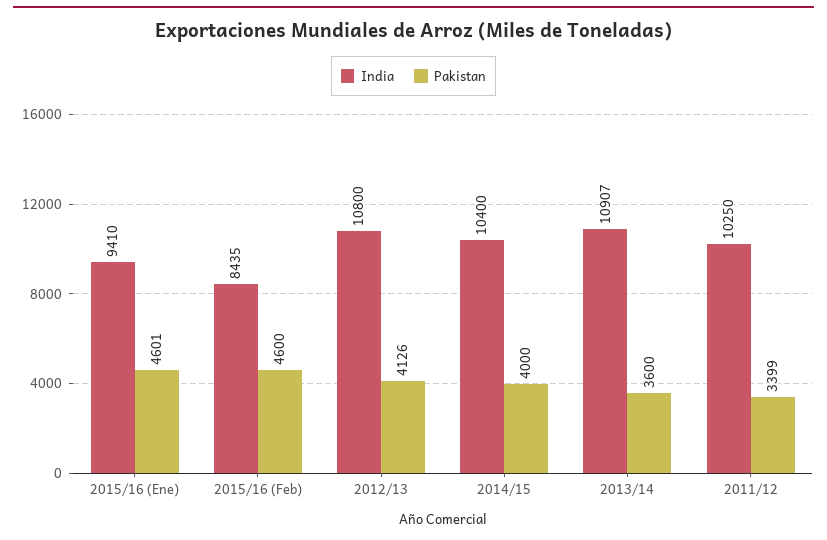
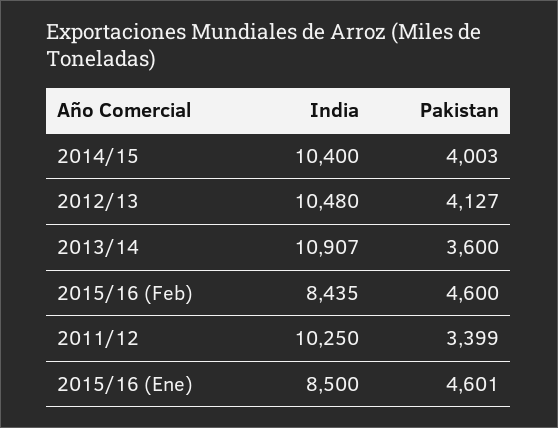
India, 2015/16 (Ene): 9410 -> 8500
India, 2012/13: 10800 -> 10480
Pakistan, 2012/13: 4126 -> 4127
Pakistan, 2014/15: 4000 -> 4003

